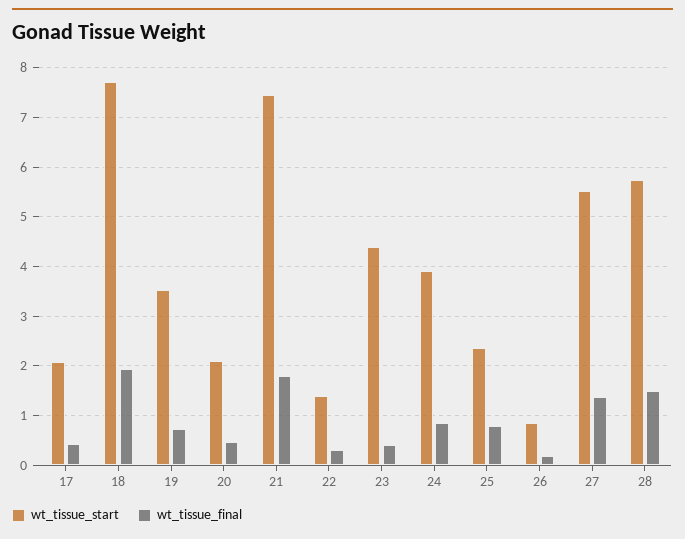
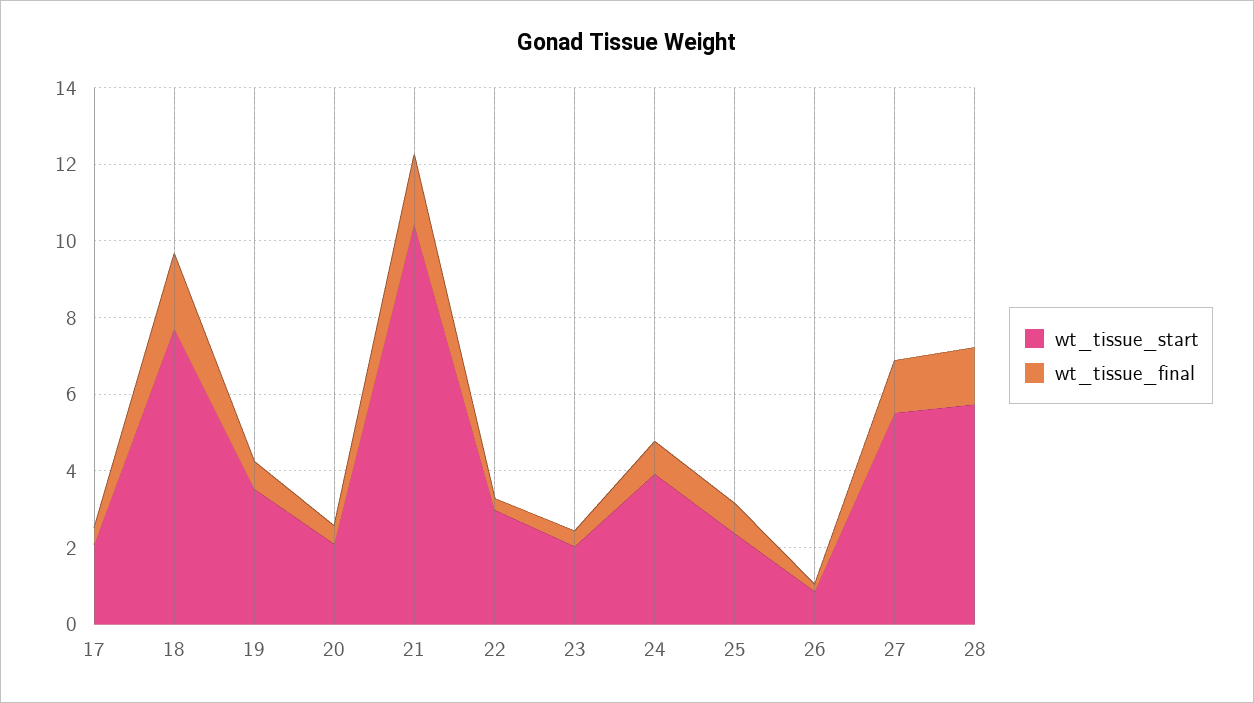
wt_tissue_start, 21: 7.4 -> 10.5
wt_tissue_start, 22: 1.4 -> 3
wt_tissue_start, 23: 4.4 -> 2

